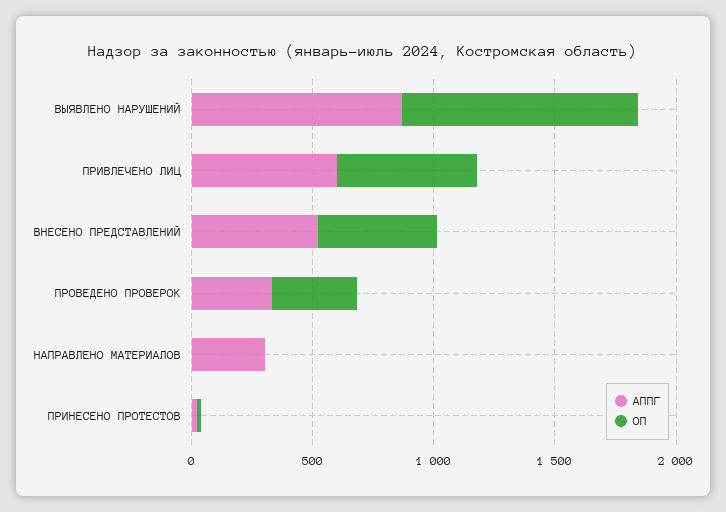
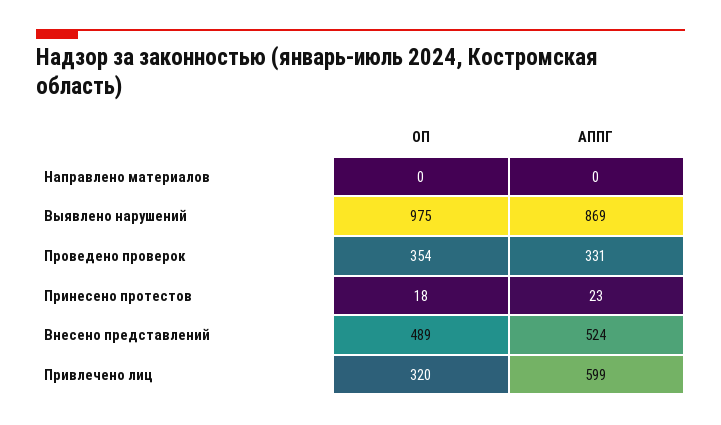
ОП, ПРИВЛЕЧЕНО ЛИЦ: 600 -> 320
АППГ, НАПРАВЛЕНО МАТЕРИАЛОВ: 300 -> 0

